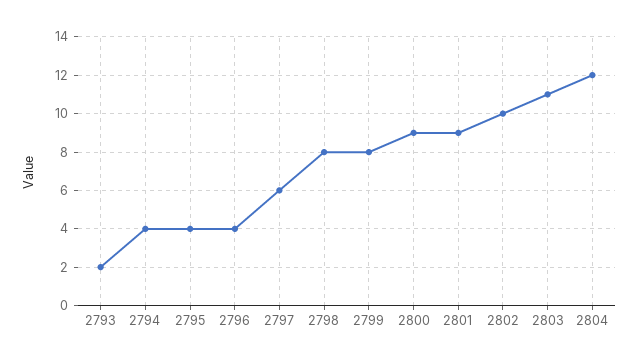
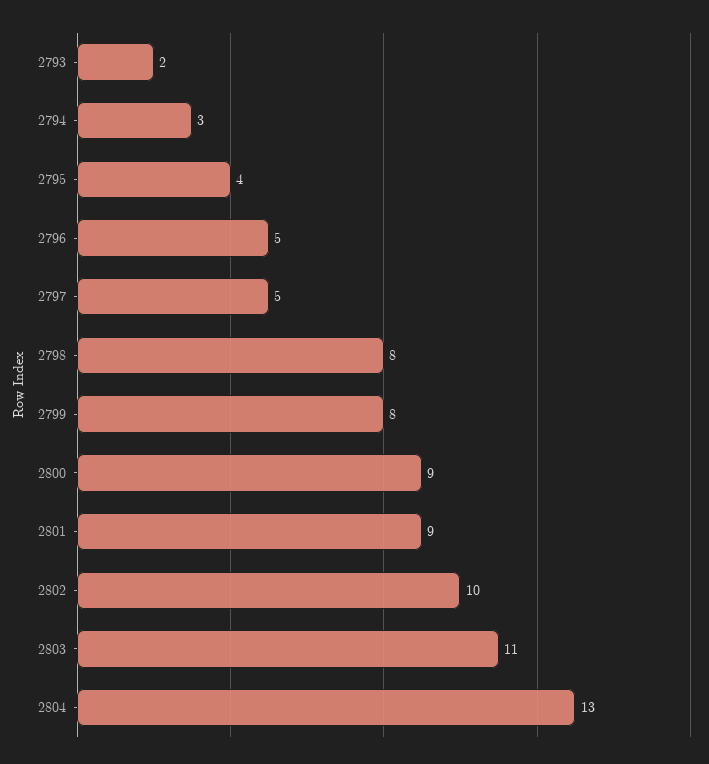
2794: 4 -> 3
2796: 4 -> 5
2797: 6 -> 5
2804: 12 -> 13

